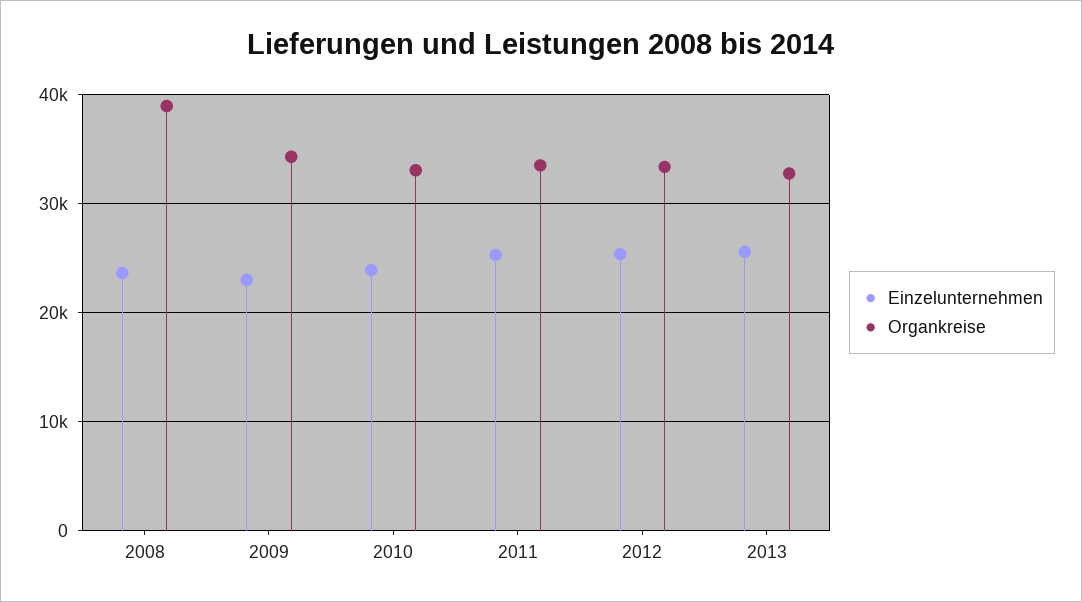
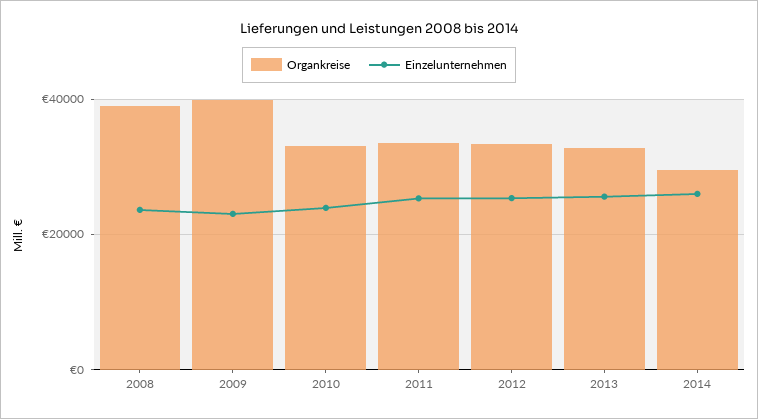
Organkreise, 2009: 34000 -> 40000
Organkreise, 2014: none -> 30000
Einzelunternehmen, 2014: none -> 26000

